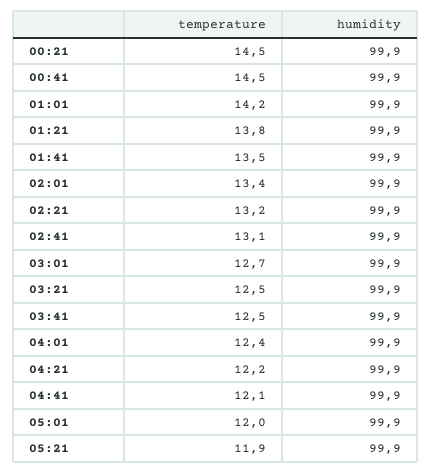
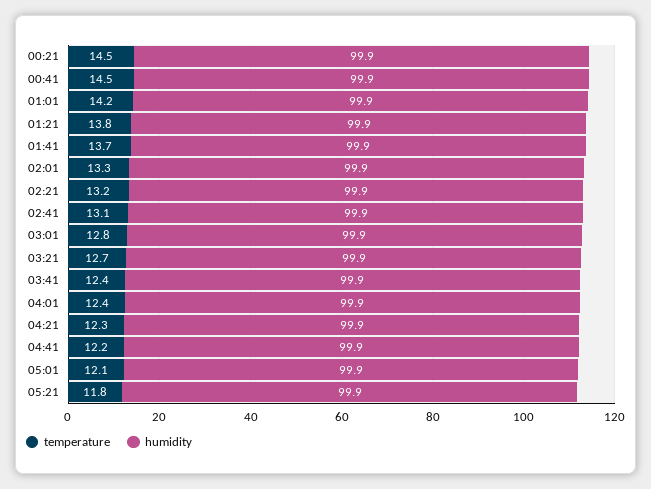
temperature, 01:41: 13.5 -> 13.7
temperature, 02:01: 13.4 -> 13.3
temperature, 03:01: 12.7 -> 12.8
temperature, 03:21: 12.5 -> 12.7
temperature, 03:41: 12.5 -> 12.4
temperature, 04:21: 12.2 -> 12.3
temperature, 04:41: 12.1 -> 12.2
temperature, 05:01: 12 -> 12.1
temperature, 05:21: 11.9 -> 11.8

